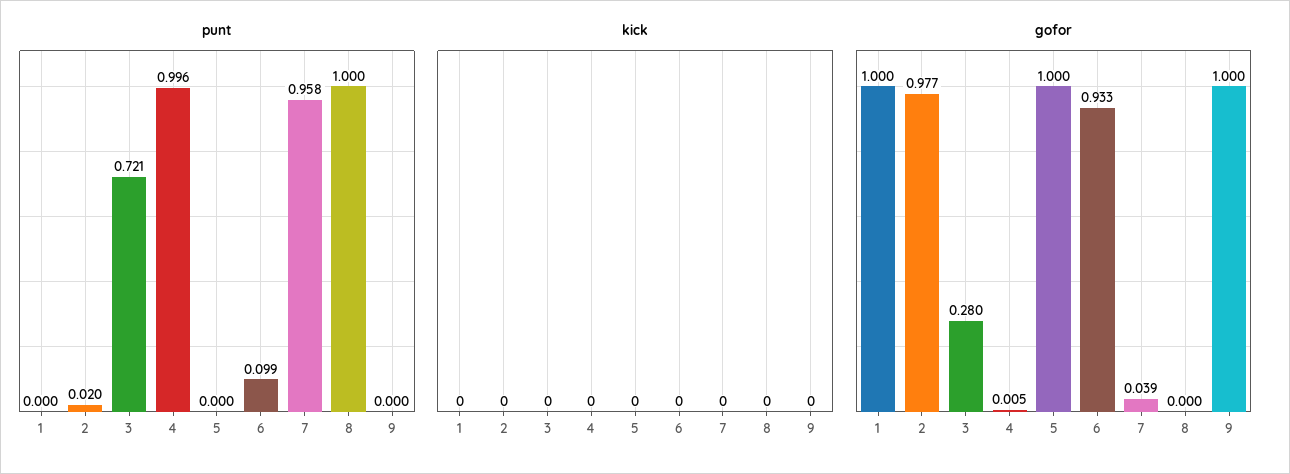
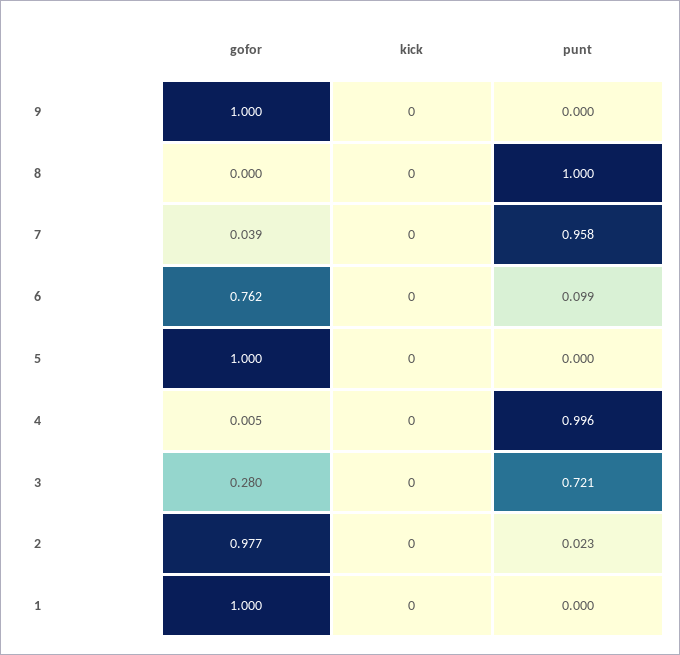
punt, 2: 0.02 -> 0.023
gofor, 6: 0.933 -> 0.762

